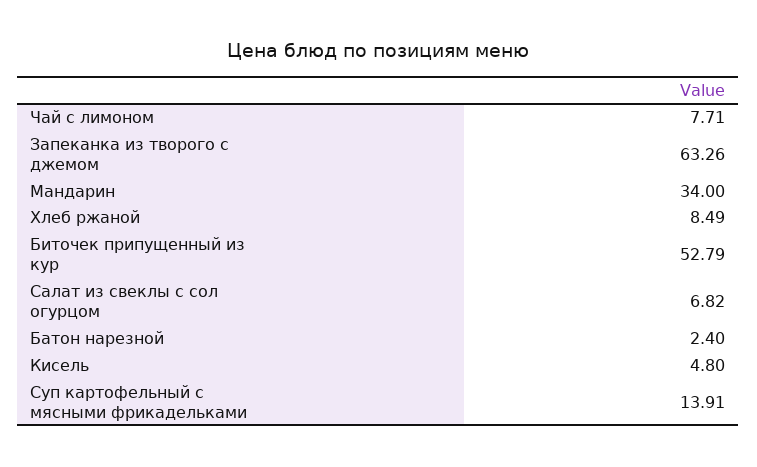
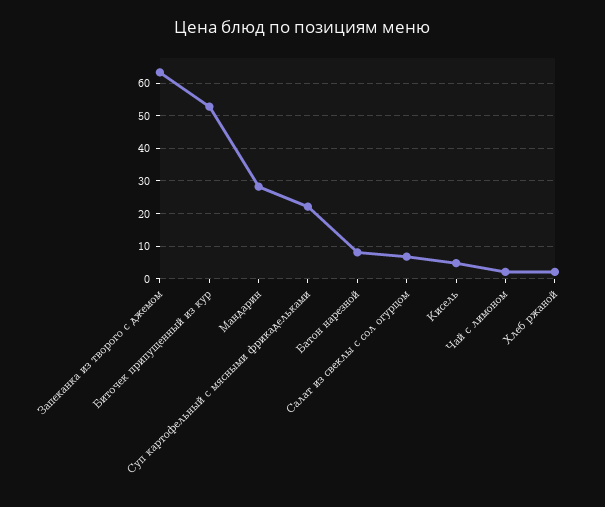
Чай с лимоном: 7.71 -> 2
Мандарин: 34 -> 28
Хлеб ржаной: 8.49 -> 2
Батон нарезной: 2.4 -> 8
Суп картофельный с мясными фрикадельками: 13.91 -> 22

